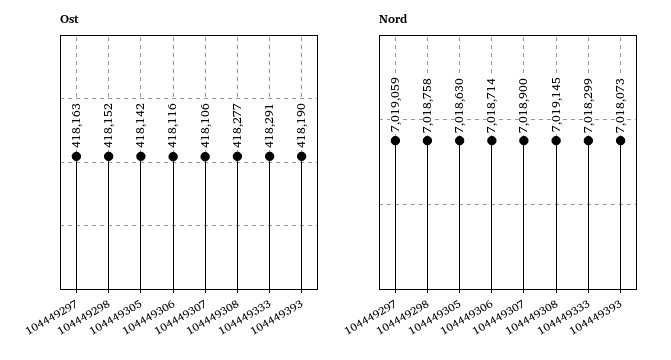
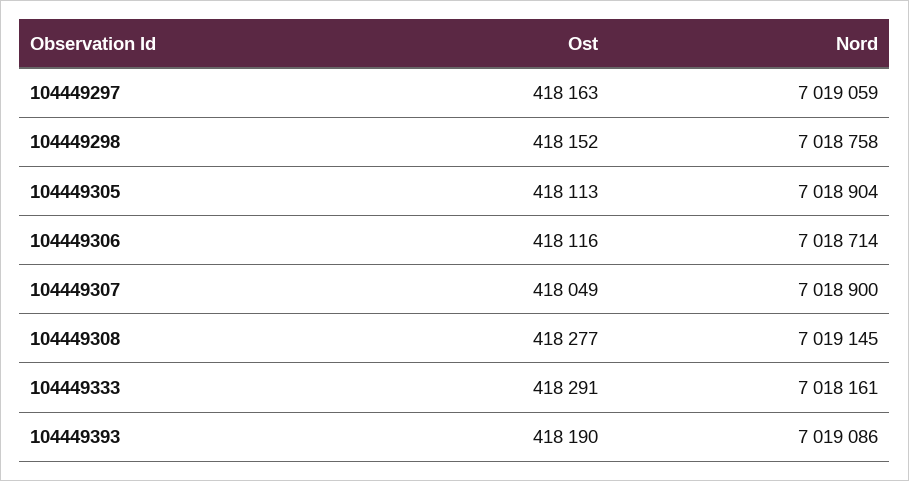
Ost, 104449305: 418142 -> 418113
Ost, 104449307: 418106 -> 418049
Nord, 104449305: 7018630 -> 7018904
Nord, 104449333: 7018299 -> 7018161
Nord, 104449393: 7018073 -> 7019086

